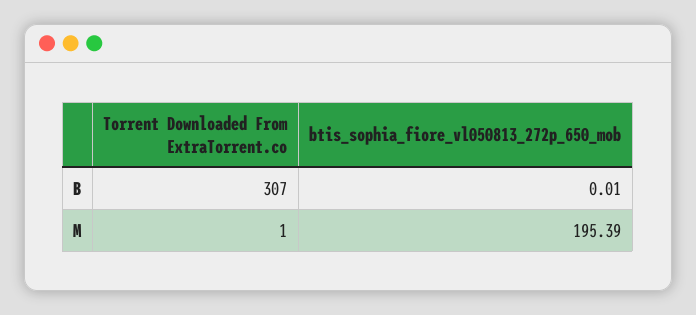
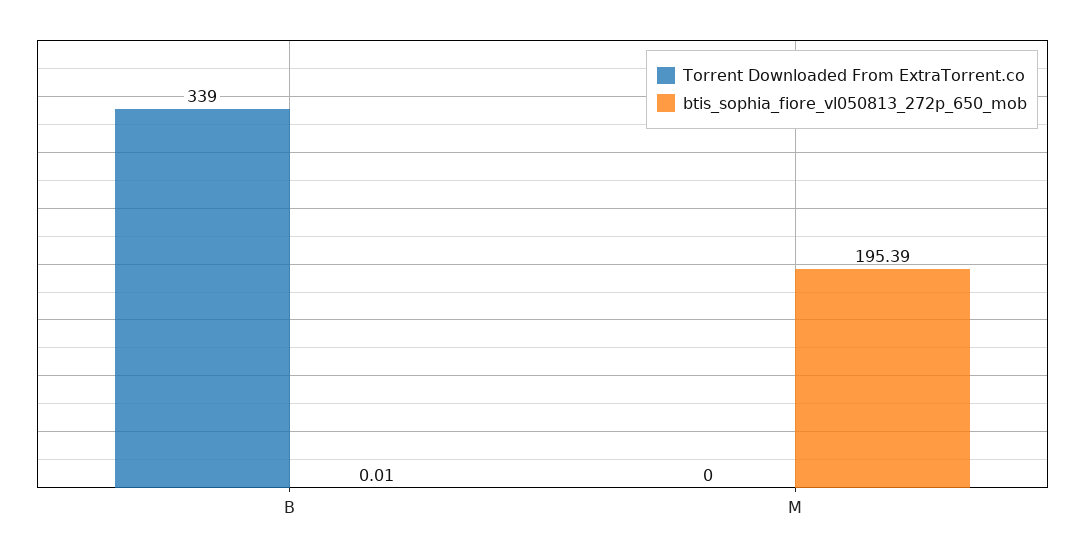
Torrent Downloaded From ExtraTorrent.co, B: 307 -> 339
Torrent Downloaded From ExtraTorrent.co, M: 1 -> 0

